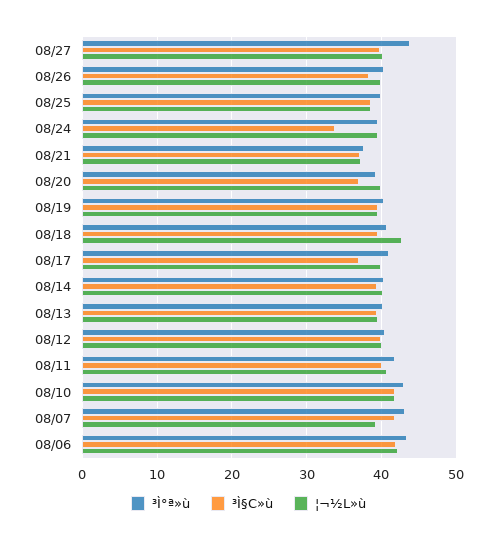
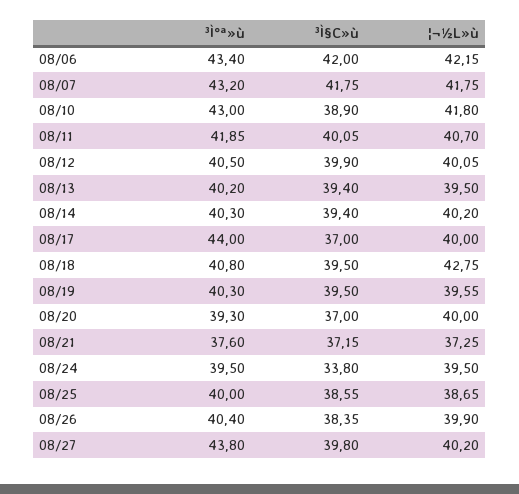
³Ì°ª»ù, 08/17: 41 -> 44
³Ì§C»ù, 08/10: 42 -> 38.9
¦¬½L»ù, 08/07: 39 -> 41.75

